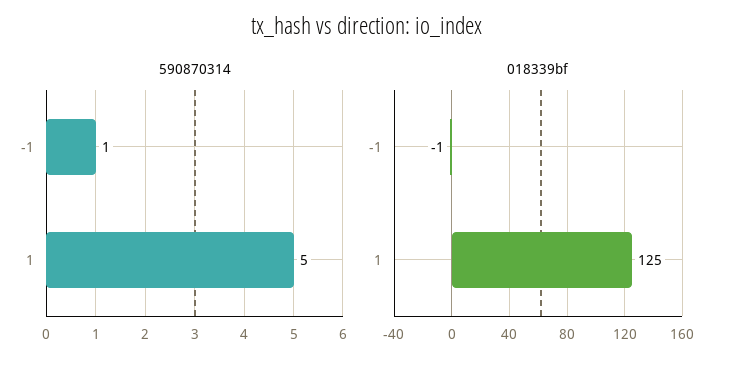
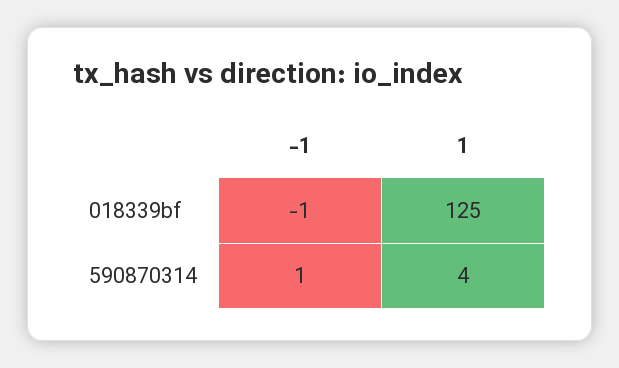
590870314, 1: 5 -> 4

